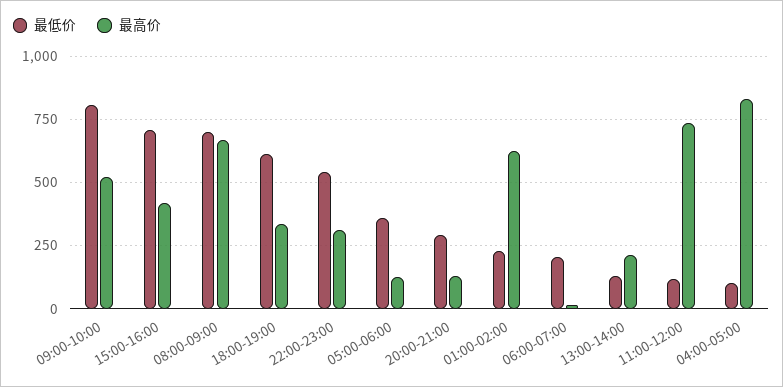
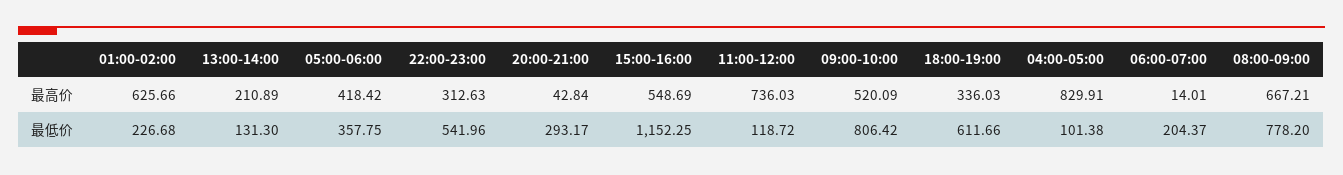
最低价, 15:00-16:00: 700 -> 1152.25
最高价, 15:00-16:00: 425 -> 548.69
最低价, 08:00-09:00: 700 -> 778.2
最高价, 05:00-06:00: 125 -> 418.42
最高价, 20:00-21:00: 125 -> 42.84

